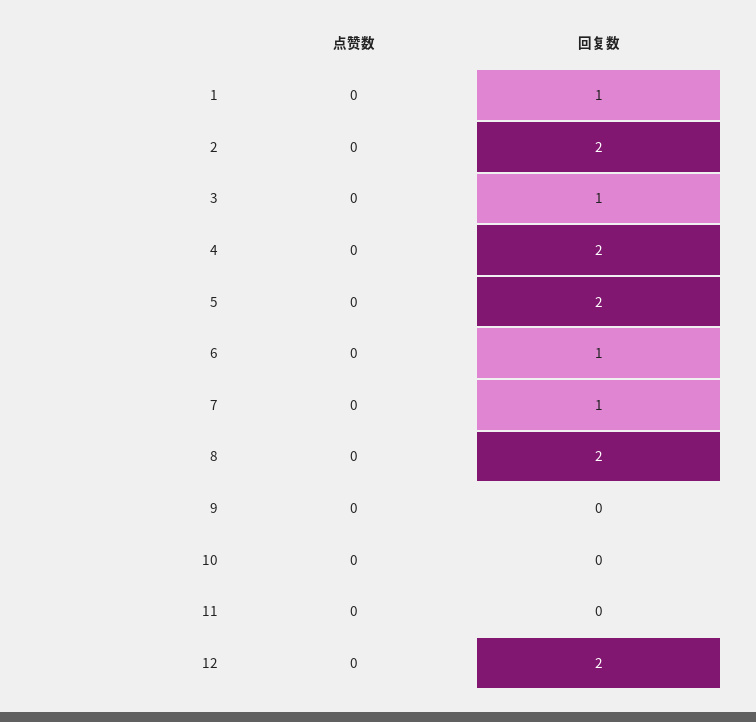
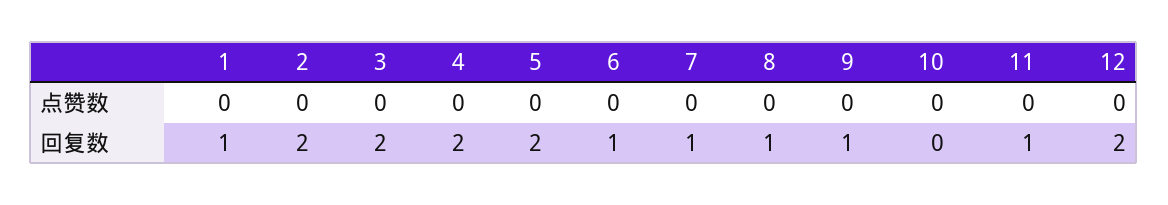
回复数, 3: 1 -> 2
回复数, 8: 2 -> 1
回复数, 9: 0 -> 1
回复数, 11: 0 -> 1

